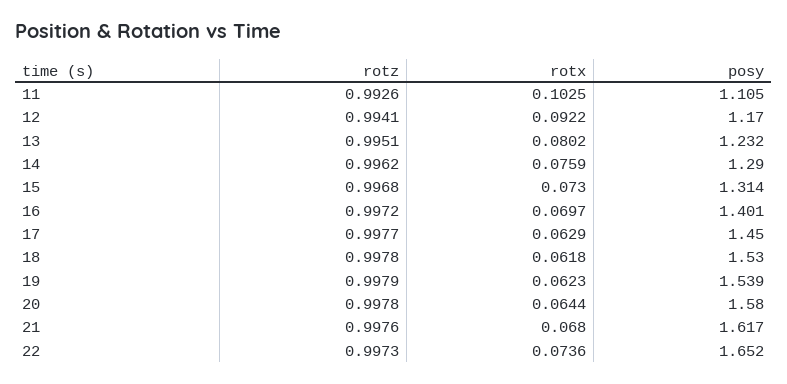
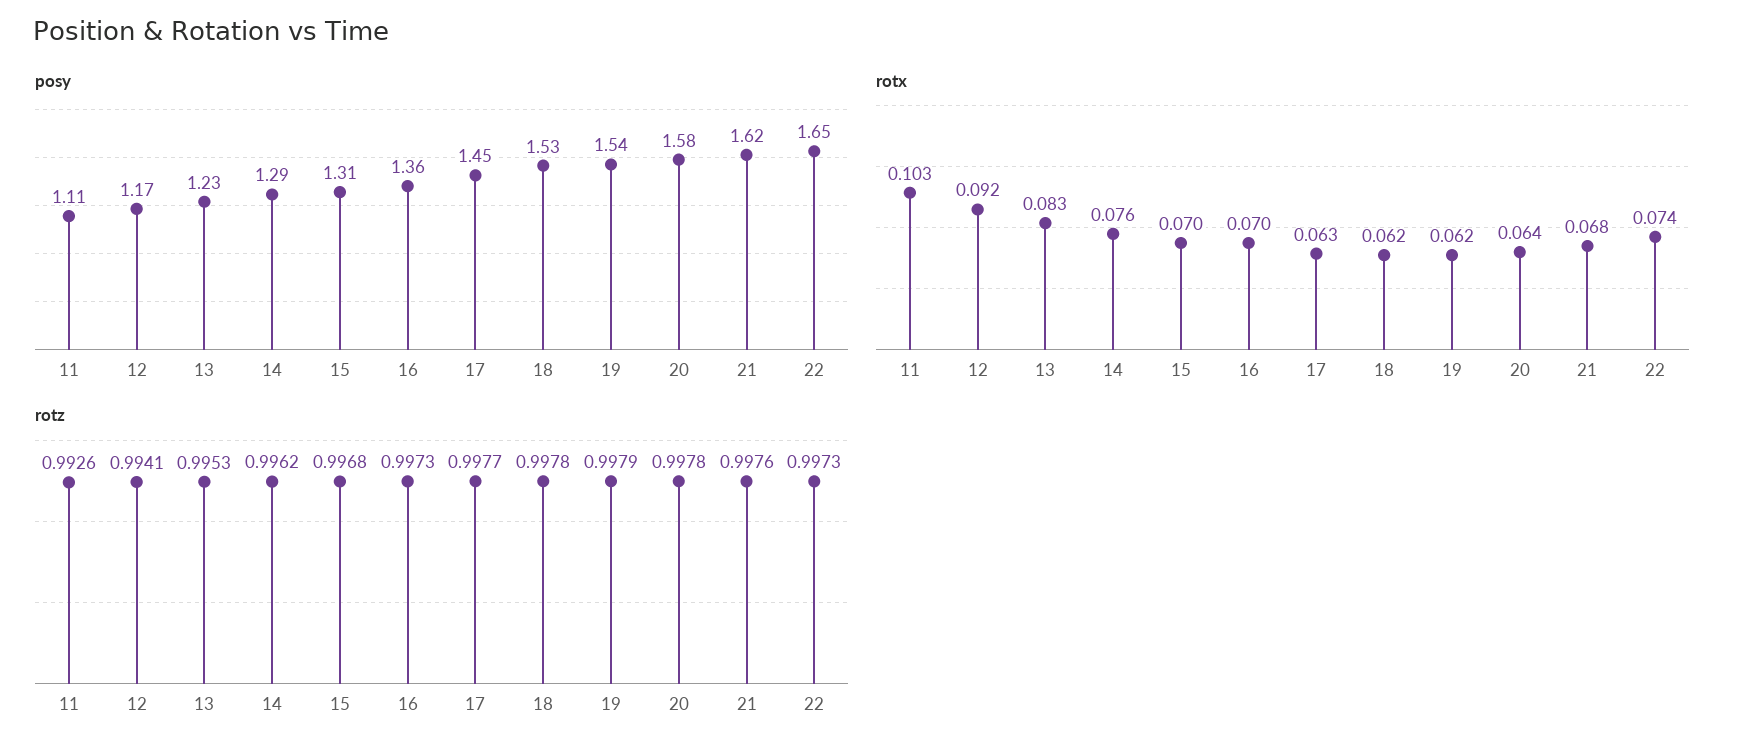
rotz, 13: 0.9951 -> 0.9953
rotx, 13: 0.0802 -> 0.083
rotx, 15: 0.073 -> 0.07
rotz, 16: 0.9972 -> 0.9973
posy, 16: 1.401 -> 1.36

